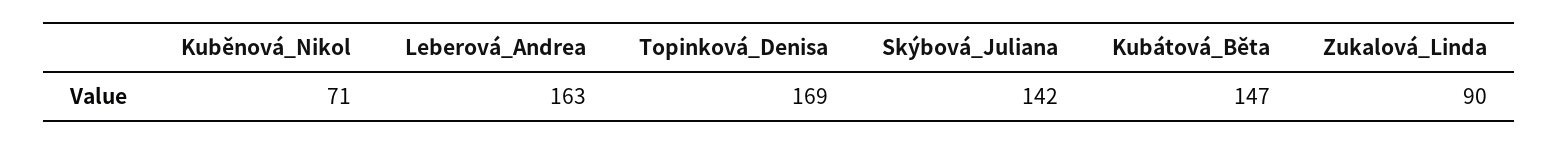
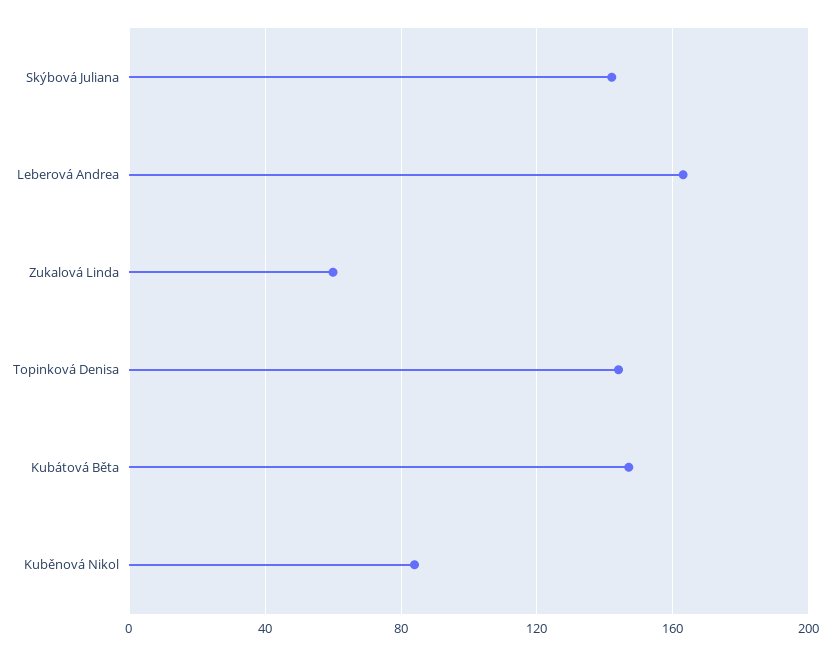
Kuběnová_Nikol: 71 -> 85
Topinková_Denisa: 169 -> 145
Zukalová_Linda: 90 -> 60

